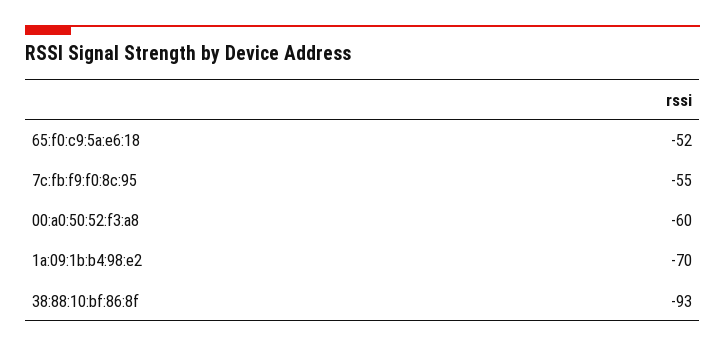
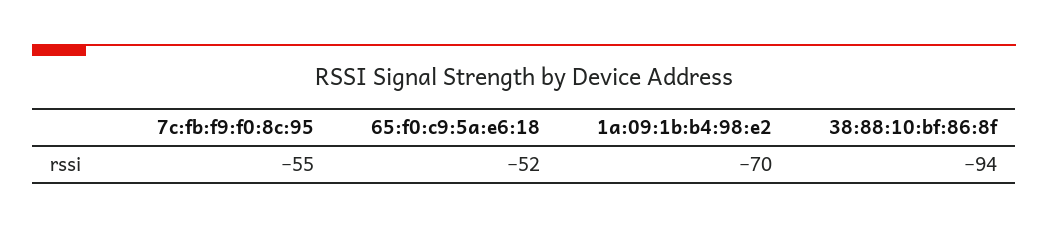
00:a0:50:52:f3:a8: -60 -> none
38:88:10:bf:86:8f: -93 -> -94

